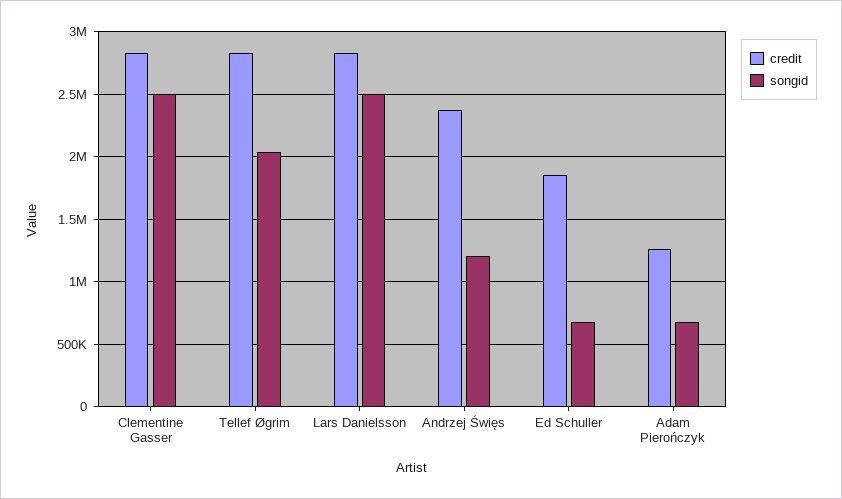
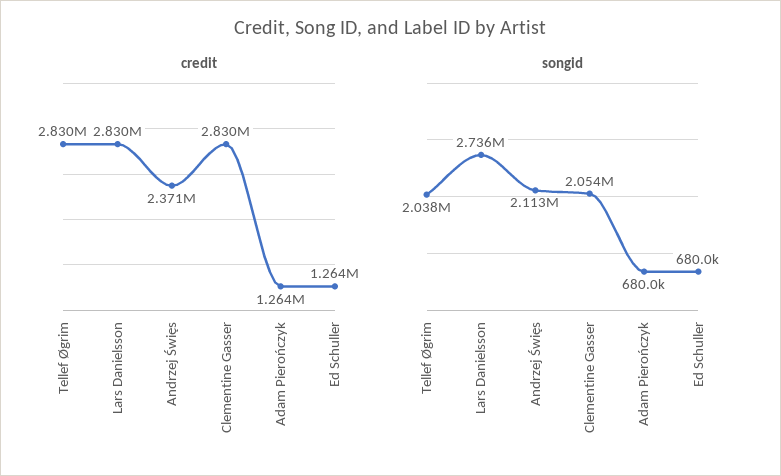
songid, Clementine Gasser: 2500000 -> 2054000
songid, Lars Danielsson: 2500000 -> 2736000
songid, Andrzej Święs: 1200000 -> 2113000
credit, Ed Schuller: 1850000 -> 1264000

